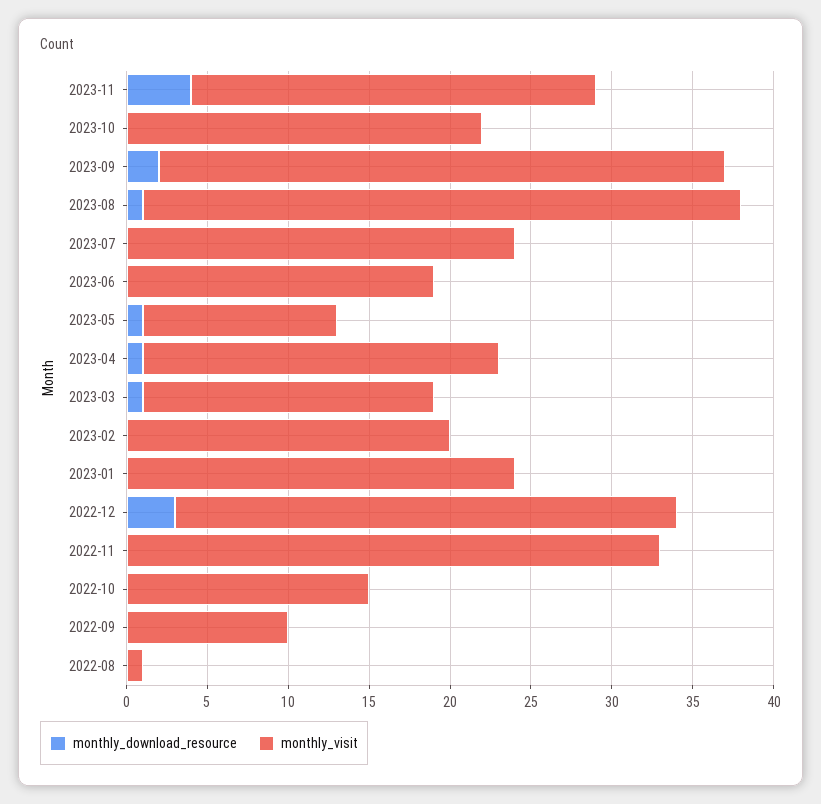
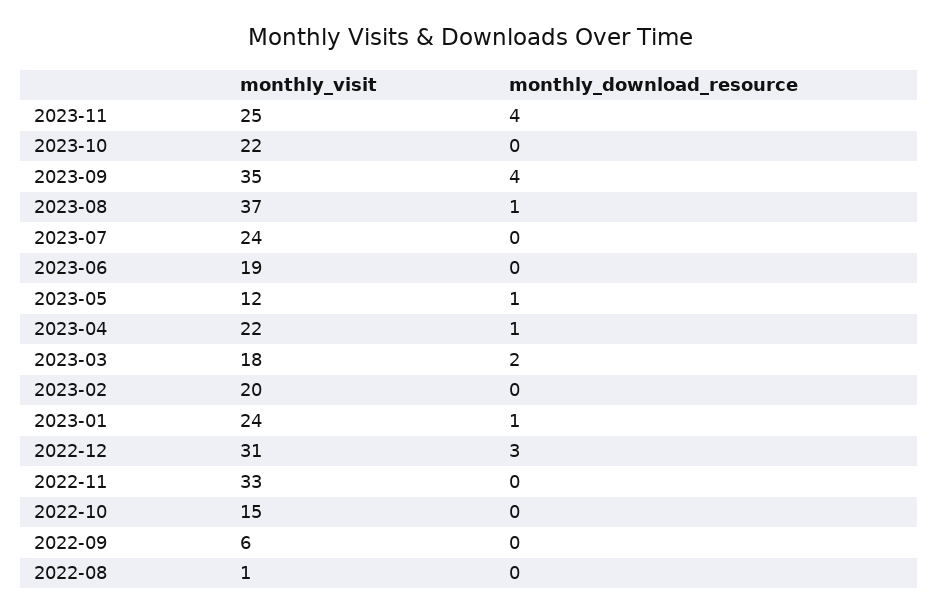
monthly_download_resource, 2023-09: 2 -> 4
monthly_download_resource, 2023-03: 1 -> 2
monthly_download_resource, 2023-01: 0 -> 1
monthly_visit, 2022-09: 10 -> 6

